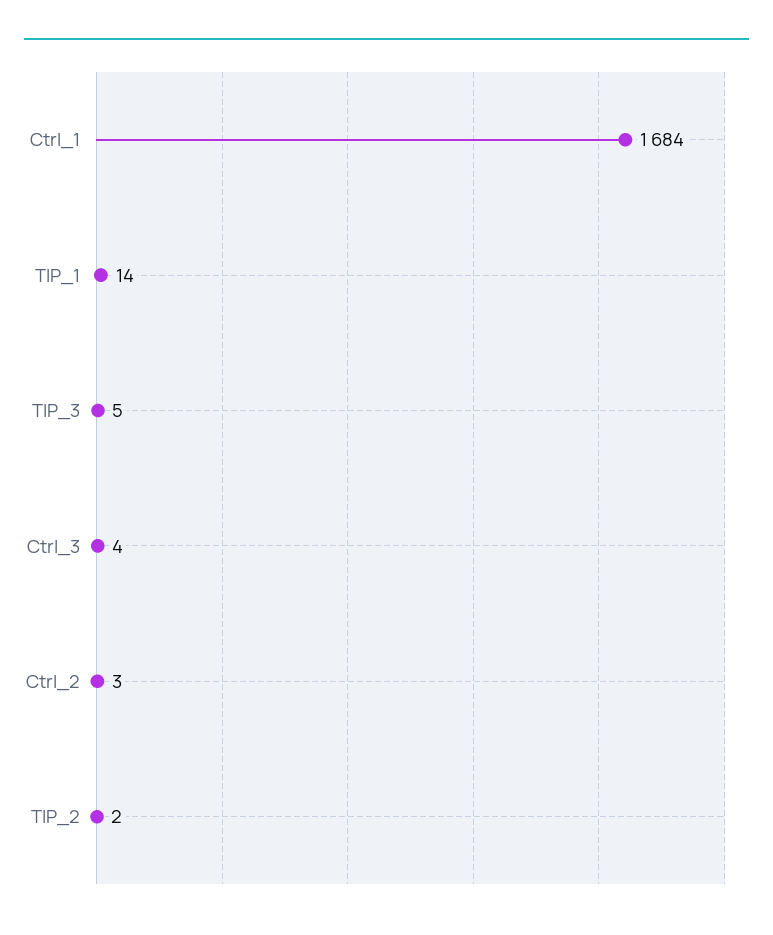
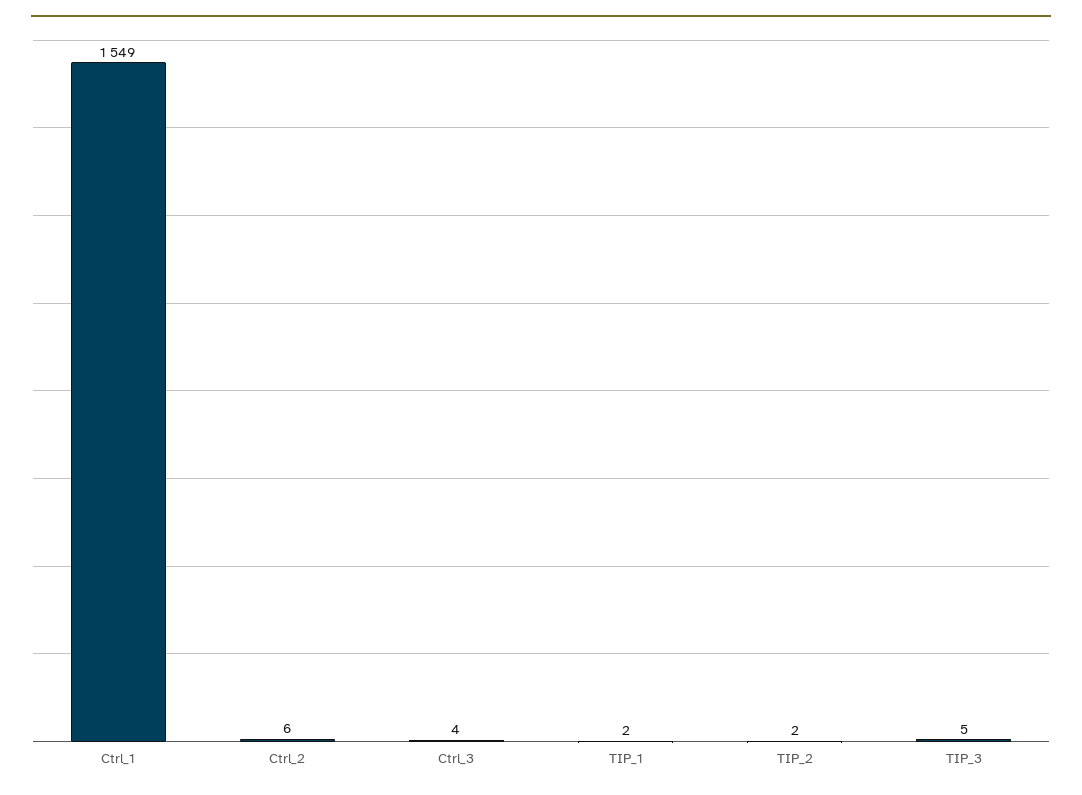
Ctrl_1: 1684 -> 1549
TIP_1: 14 -> 2
Ctrl_2: 3 -> 6

